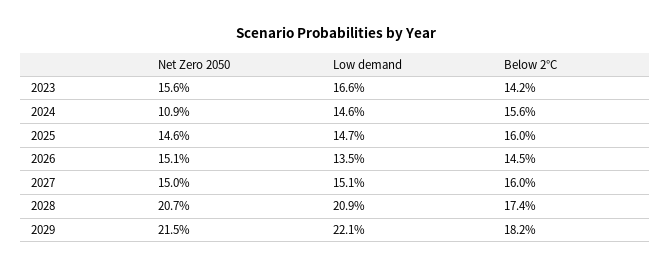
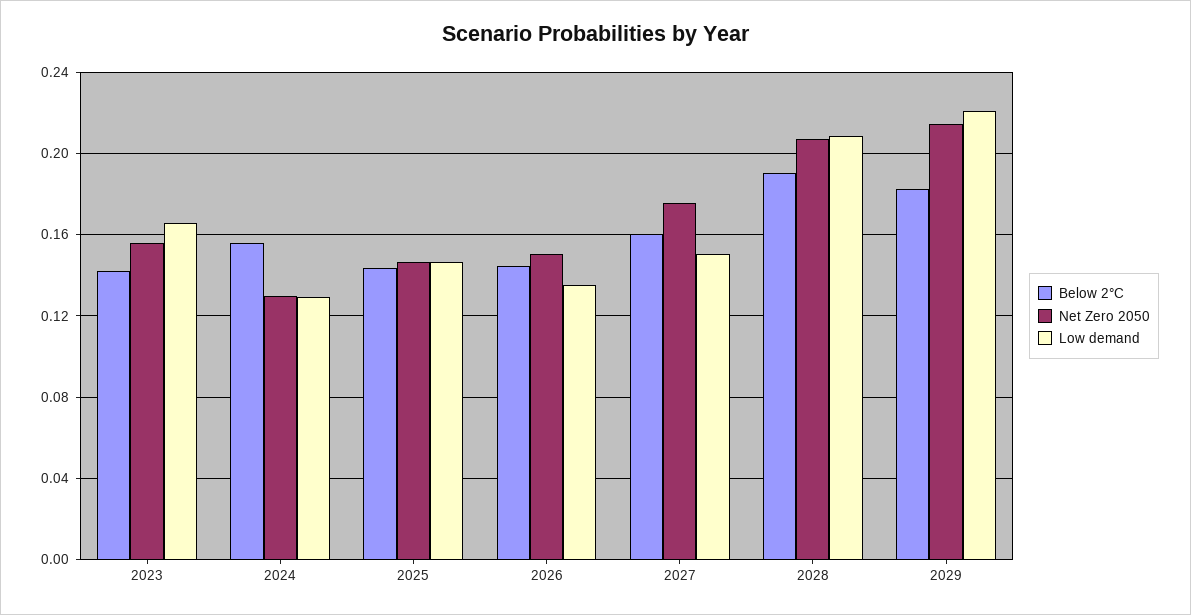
Net Zero 2050, 2024: 0.109 -> 0.13
Low demand, 2024: 0.146 -> 0.13
Below 2°C, 2025: 0.16 -> 0.145
Net Zero 2050, 2027: 0.15 -> 0.175
Below 2°C, 2028: 0.174 -> 0.19

